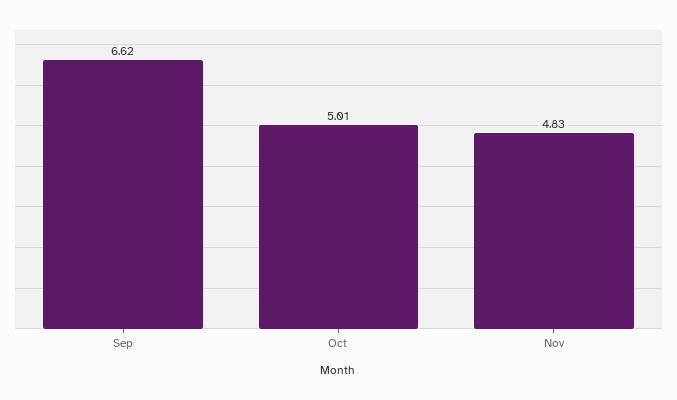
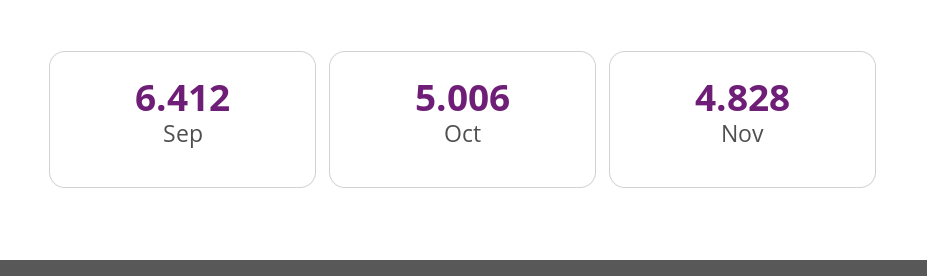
Sep: 6.62 -> 6.412

